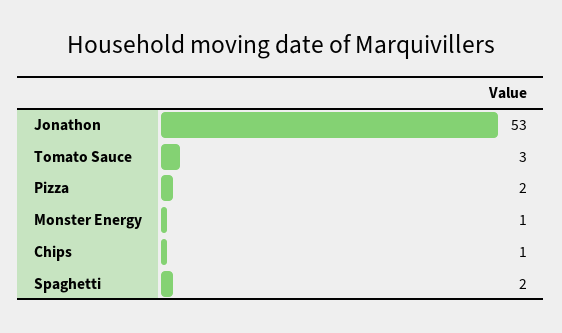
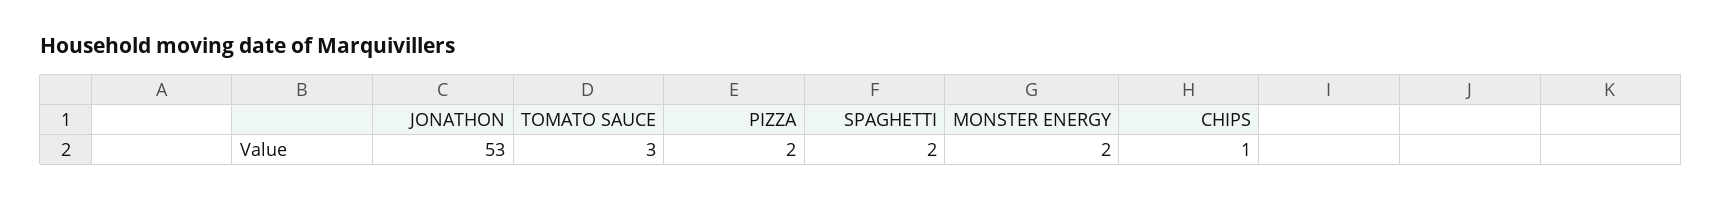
Monster Energy: 1 -> 2

